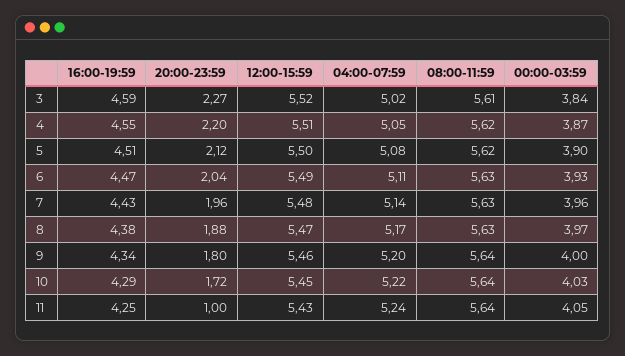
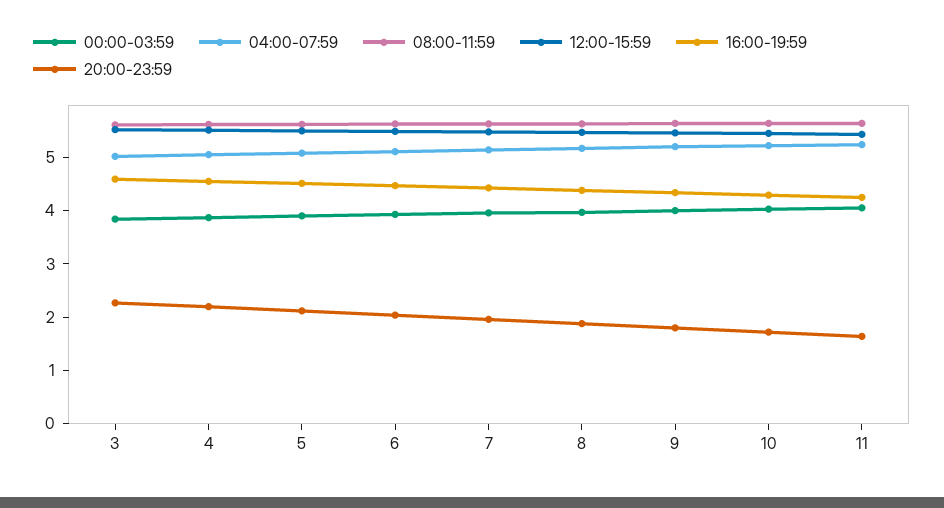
20:00-23:59, 11: 1 -> 1.6

